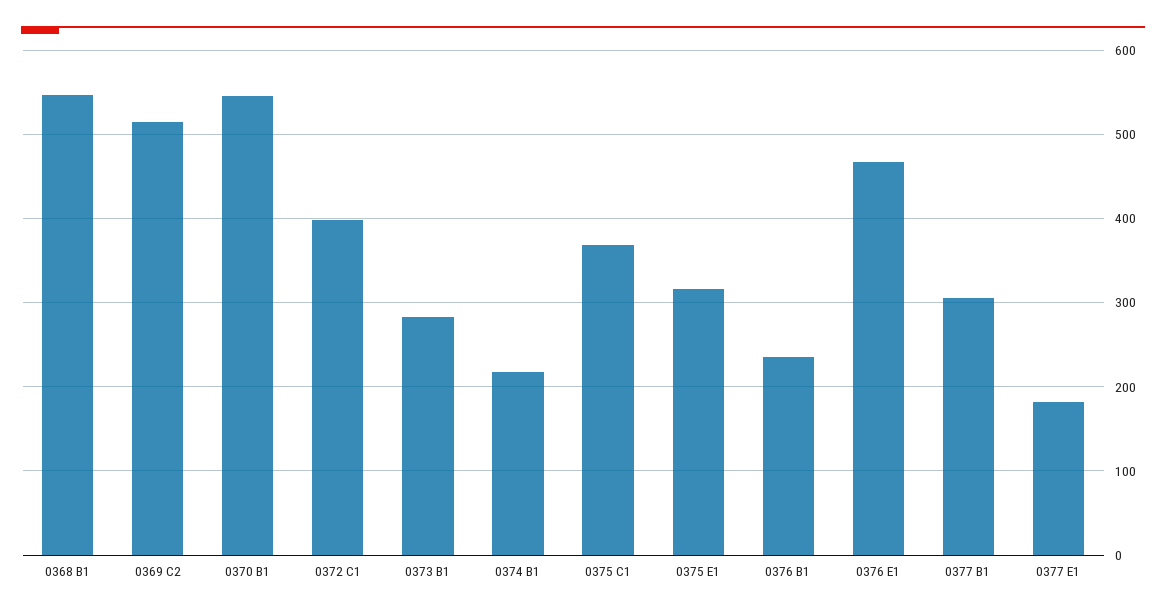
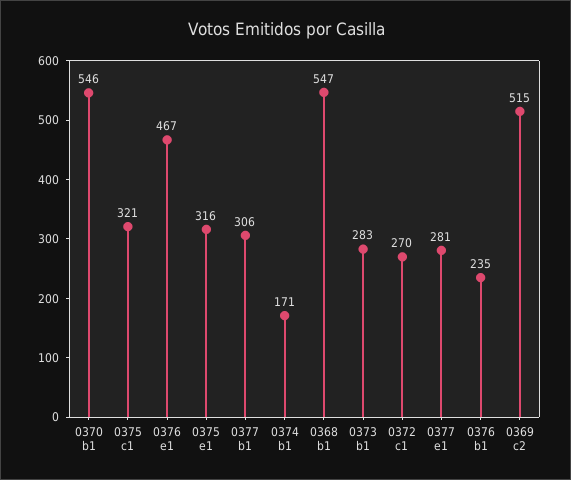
0372 C1: 400 -> 270
0374 B1: 220 -> 171
0375 C1: 370 -> 321
0377 E1: 180 -> 281

